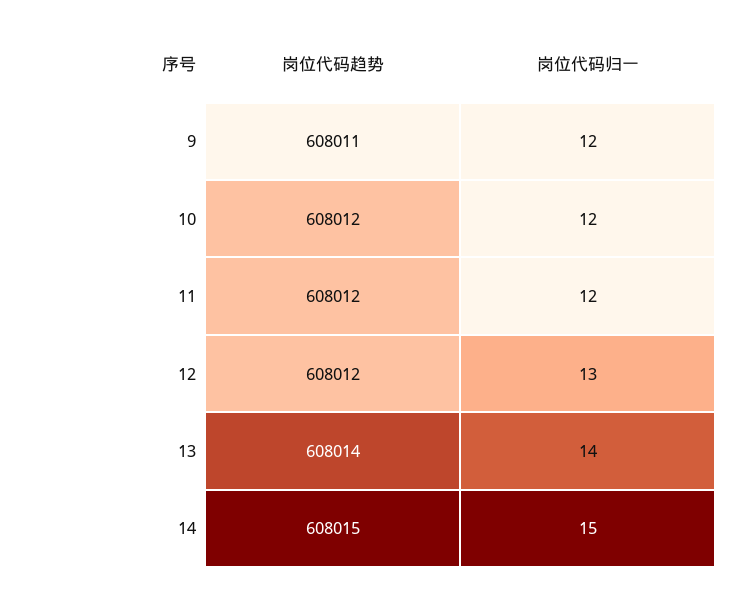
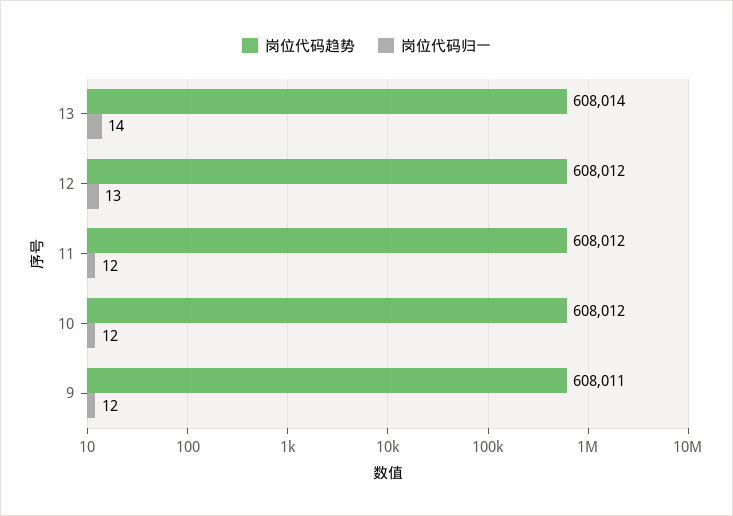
岗位代码趋势, 14: 608015 -> none
岗位代码归一, 14: 15 -> none

